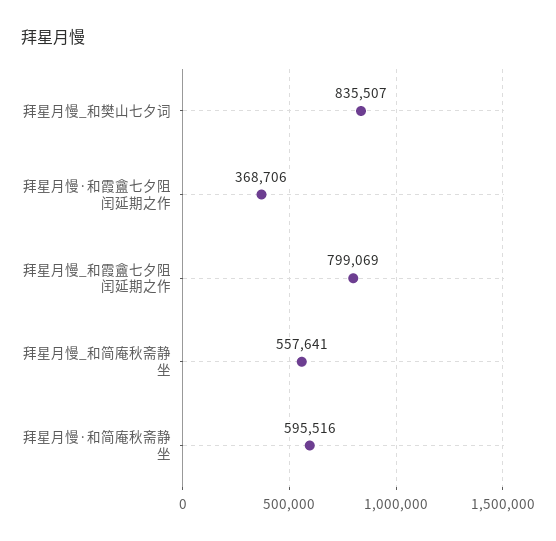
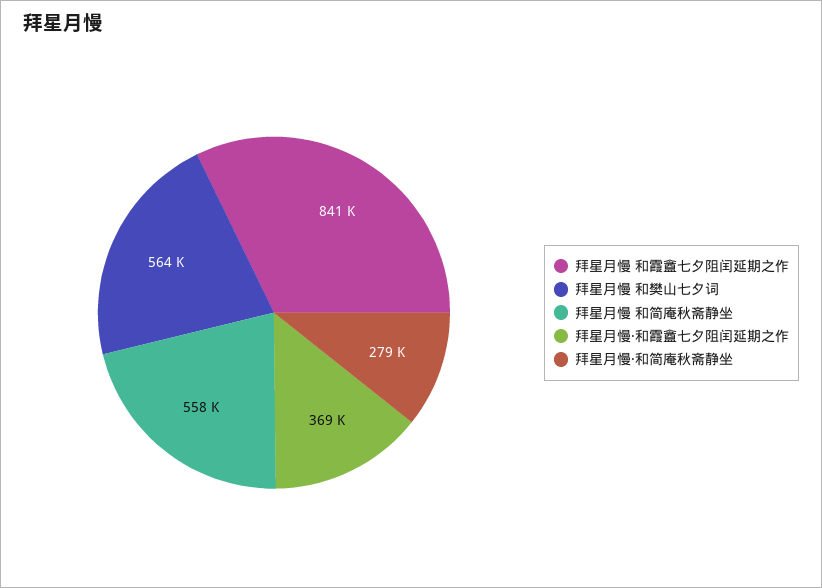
拜星月慢_和樊山七夕词: 835507 -> 564000
拜星月慢_和霞盦七夕阻闰延期之作: 799069 -> 841000
拜星月慢·和简庵秋斋静坐: 595516 -> 279000

